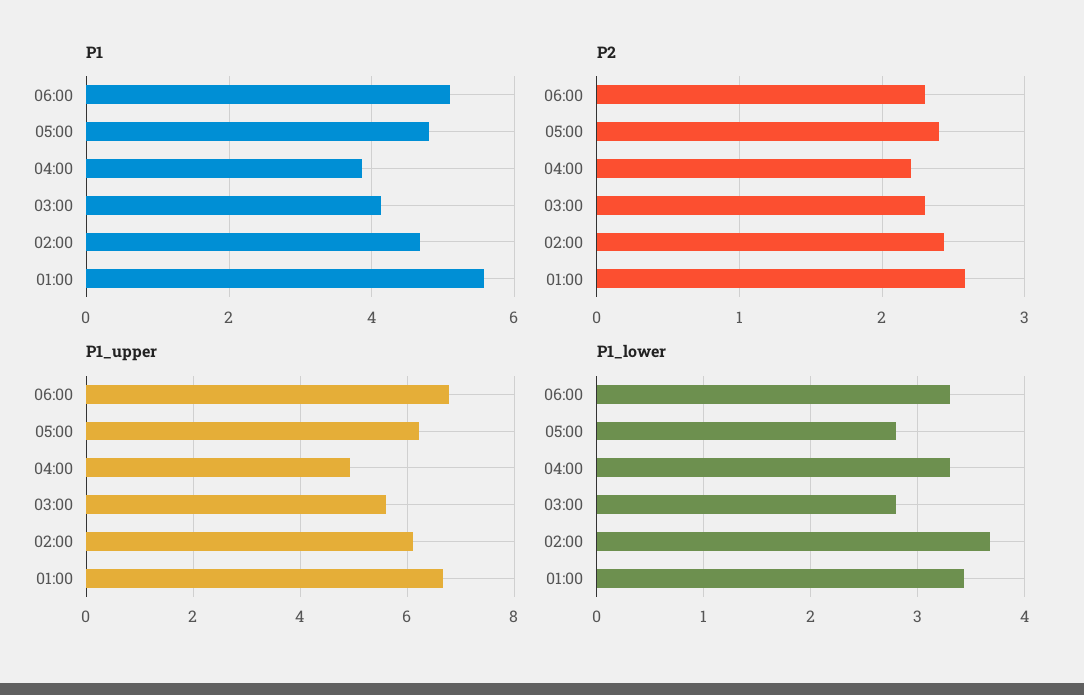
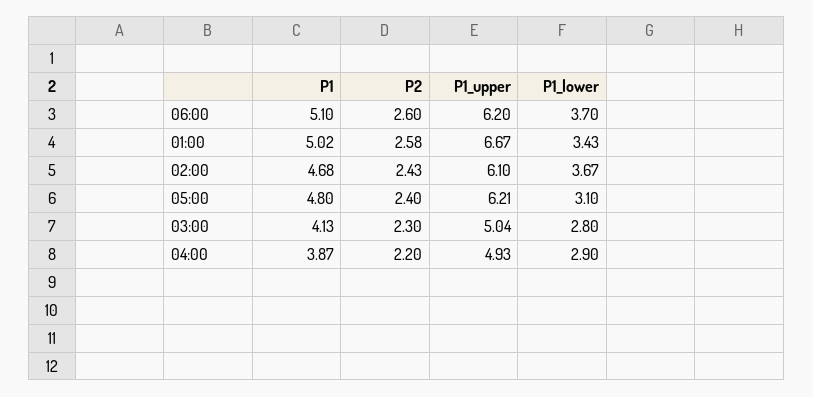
P1, 01:00: 5.6 -> 5.02
P2, 06:00: 2.3 -> 2.6
P1_upper, 06:00: 6.8 -> 6.2
P1_upper, 03:00: 5.6 -> 5.04
P1_lower, 06:00: 3.3 -> 3.7
P1_lower, 05:00: 2.8 -> 3.1
P1_lower, 04:00: 3.3 -> 2.9

